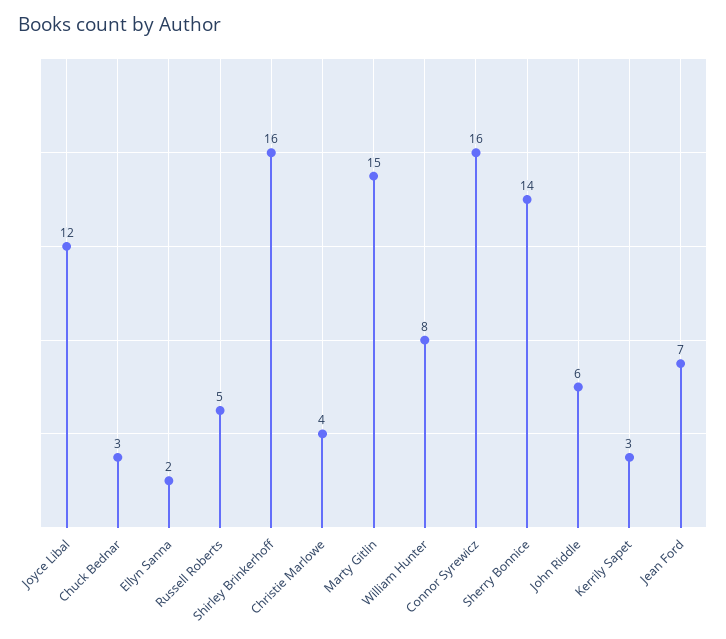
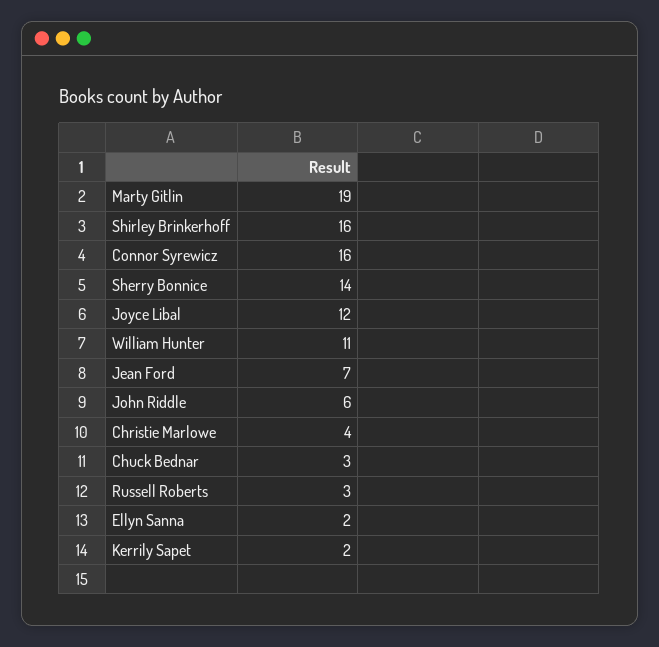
Russell Roberts: 5 -> 3
Marty Gitlin: 15 -> 19
William Hunter: 8 -> 11
Kerrily Sapet: 3 -> 2

